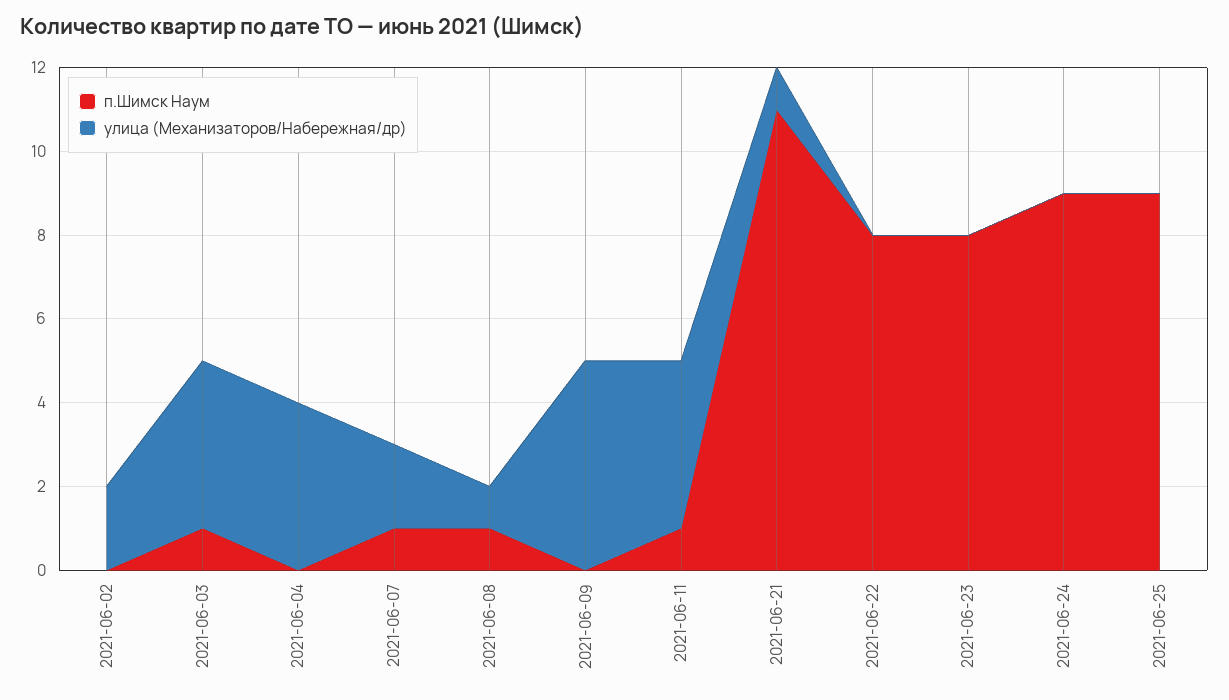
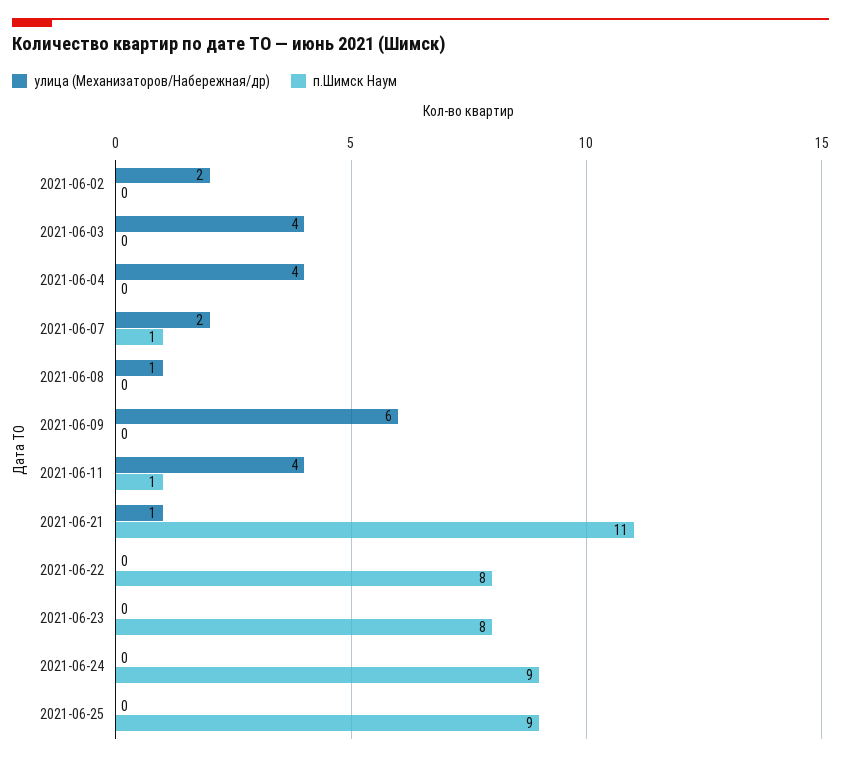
п.Шимск Наум, 2021-06-03: 1 -> 0
п.Шимск Наум, 2021-06-08: 1 -> 0
улица (Механизаторов/Набережная/др), 2021-06-09: 5 -> 6

